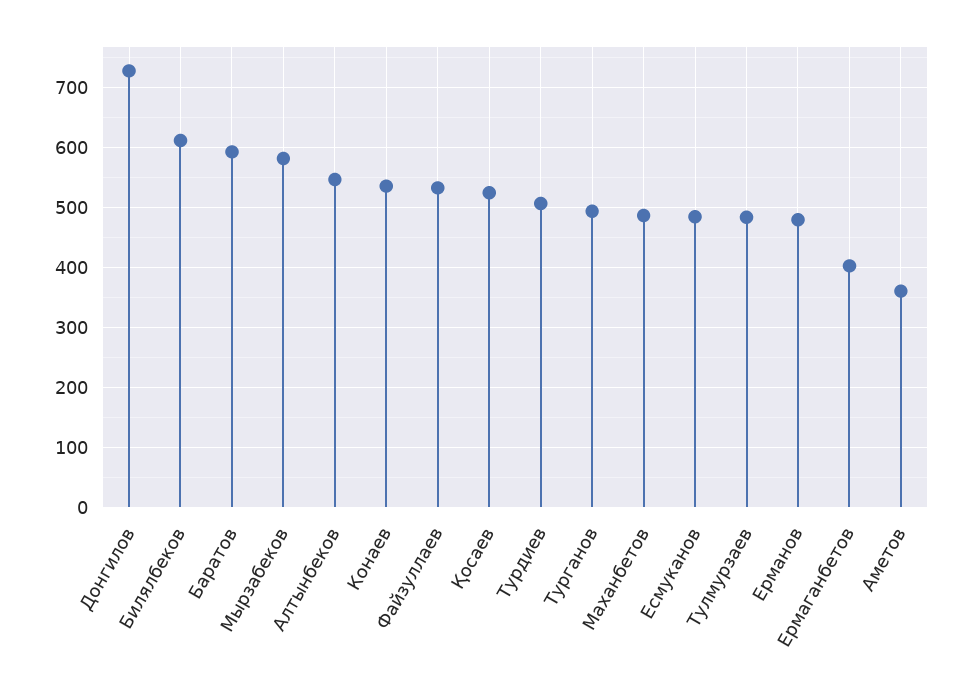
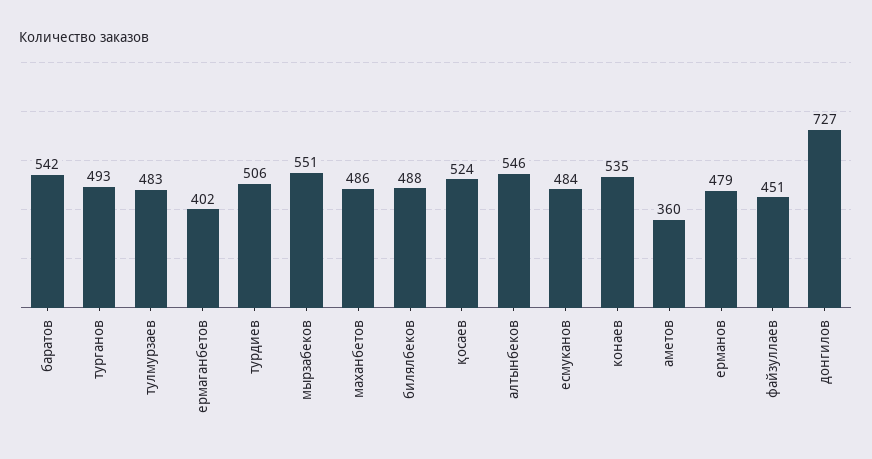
Билялбеков: 610 -> 488
Баратов: 590 -> 542
Мырзабеков: 580 -> 551
Файзуллаев: 530 -> 451

